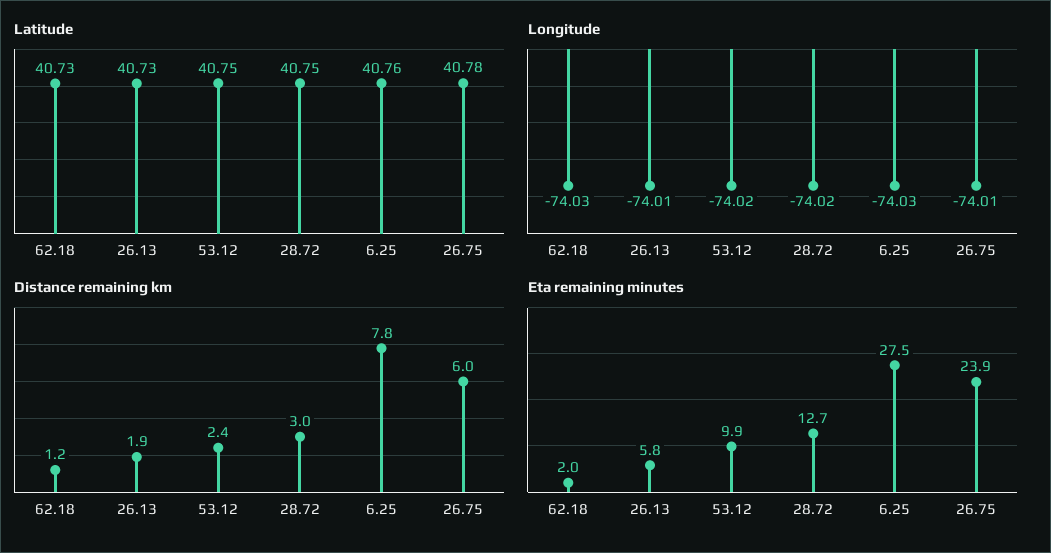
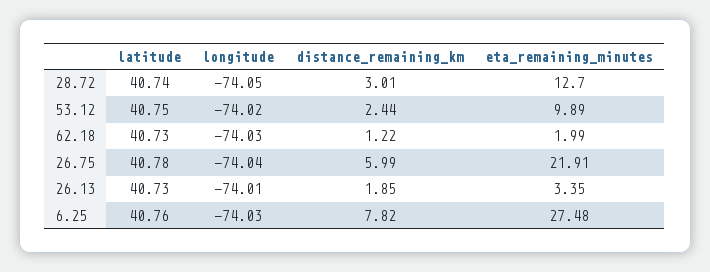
Latitude, 28.72: 40.75 -> 40.74
Longitude, 28.72: -74.02 -> -74.05
Longitude, 26.75: -74.01 -> -74.04
Eta remaining minutes, 26.13: 5.8 -> 3.35
Eta remaining minutes, 26.75: 23.9 -> 21.91

